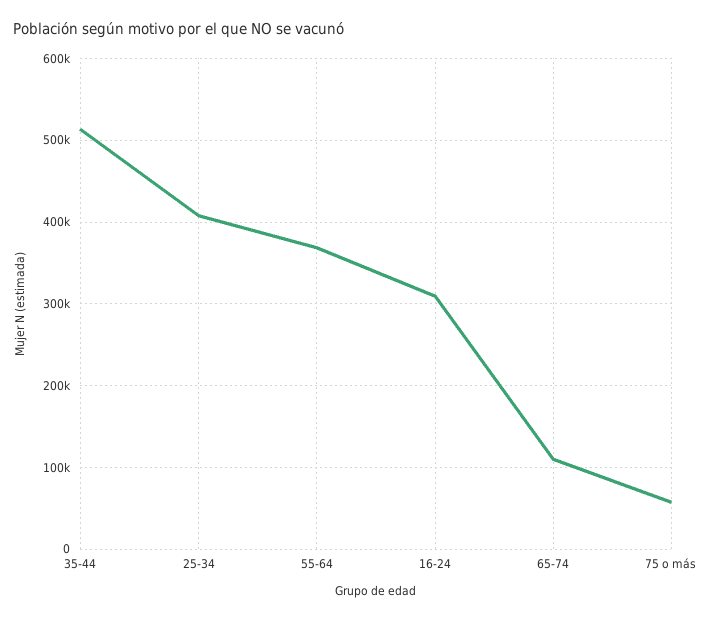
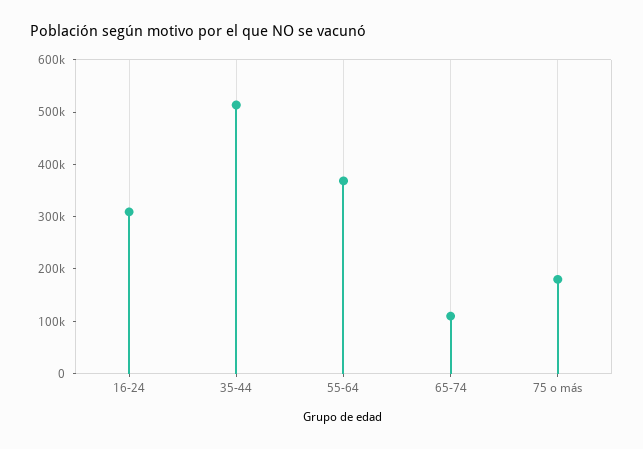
25-34: 410000 -> none
75 o más: 60000 -> 180000

